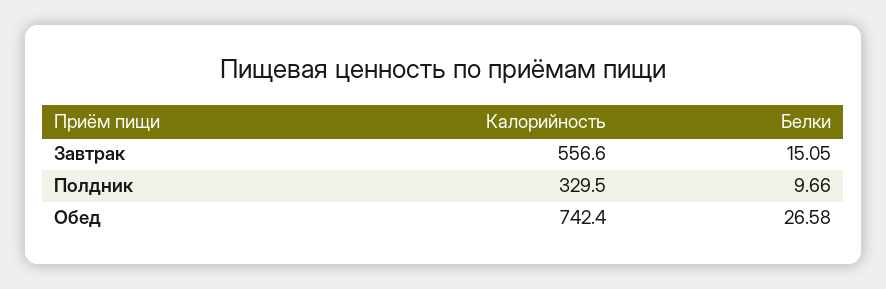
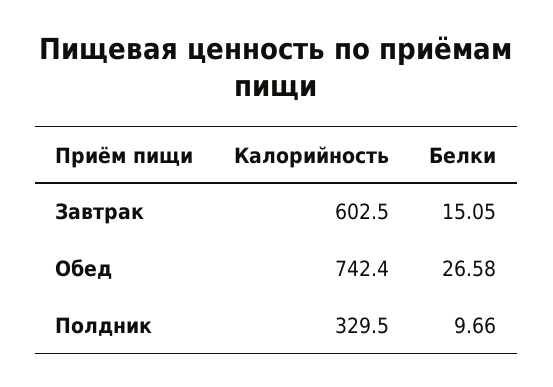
Калорийность, Завтрак: 556.6 -> 602.5

